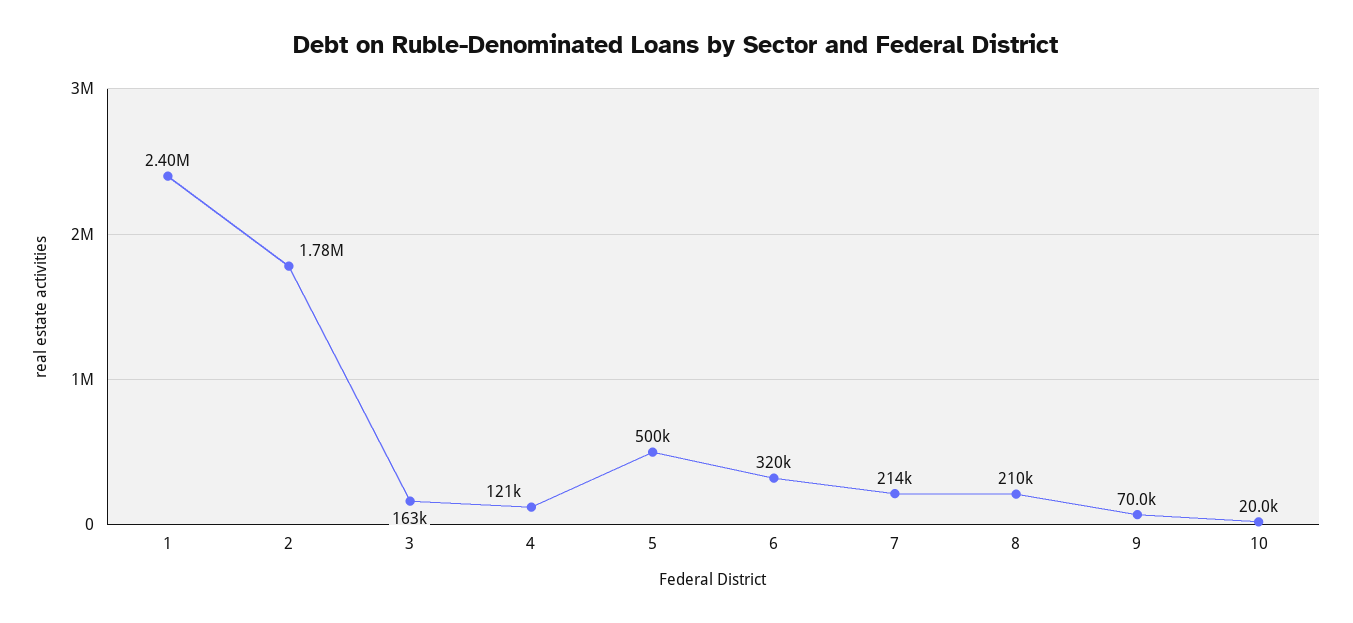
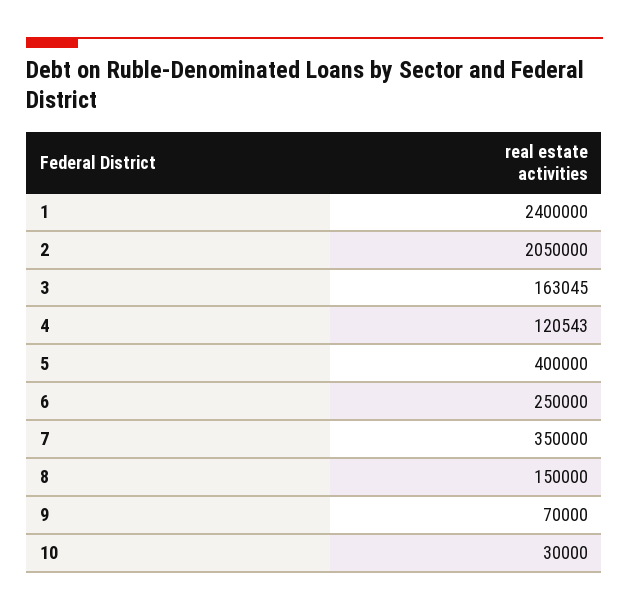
2: 1780000 -> 2050000
5: 500000 -> 400000
6: 320000 -> 250000
7: 214000 -> 350000
8: 210000 -> 150000
10: 20000 -> 30000

